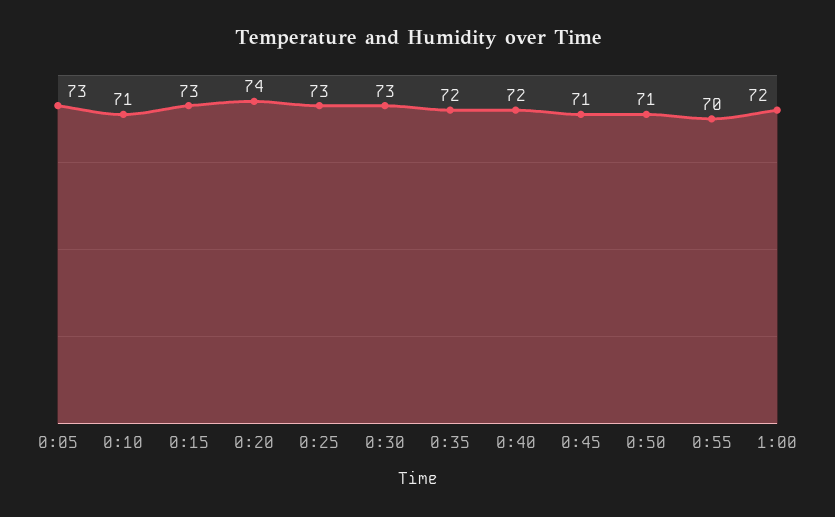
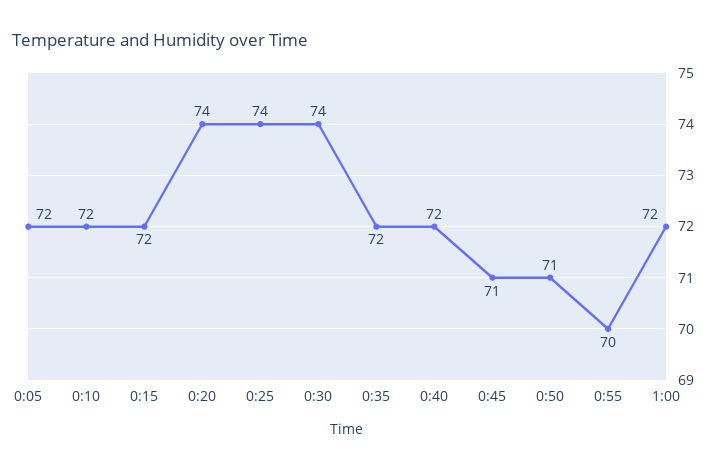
0:05: 73 -> 72
0:10: 71 -> 72
0:15: 73 -> 72
0:25: 73 -> 74
0:30: 73 -> 74

